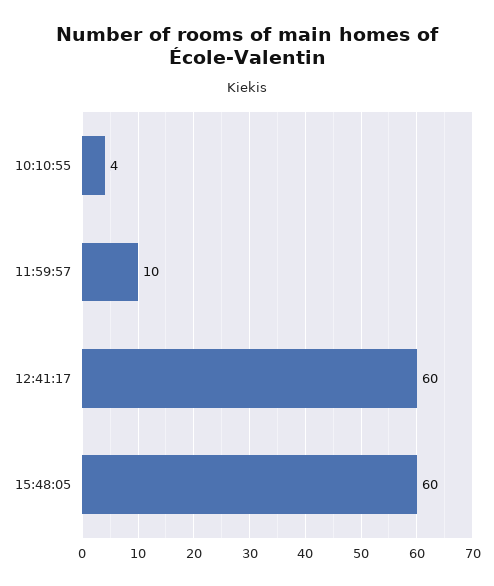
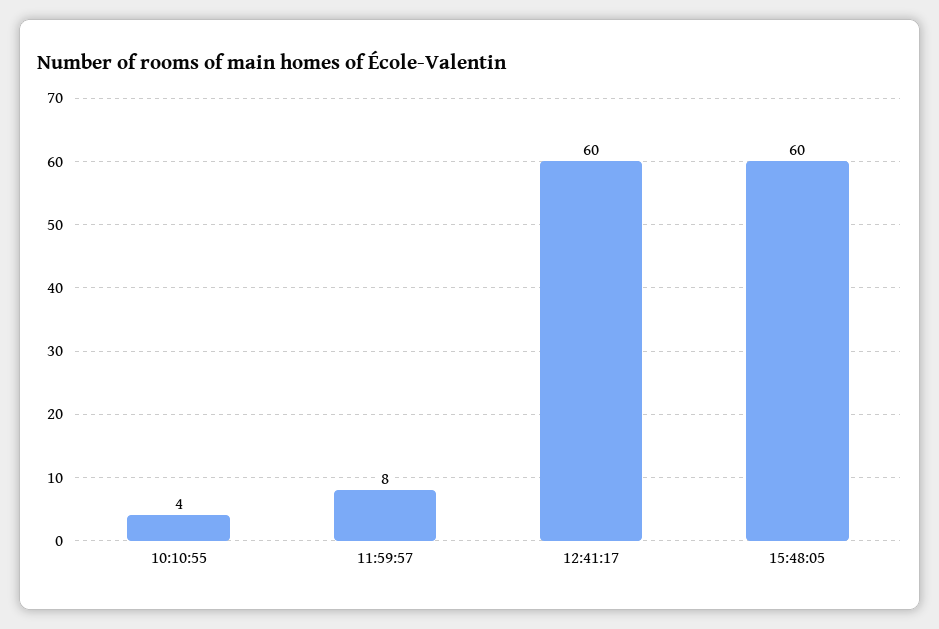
11:59:57: 10 -> 8

